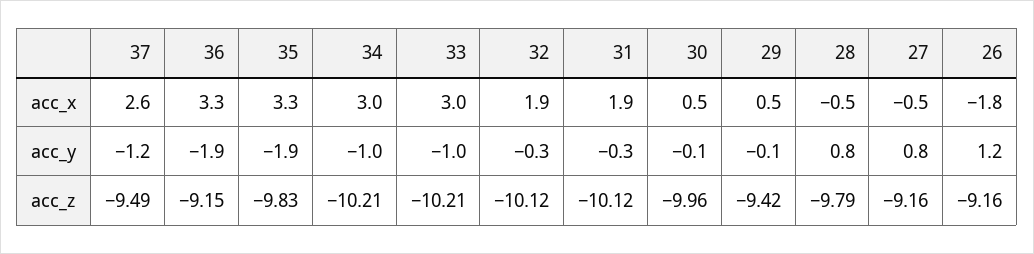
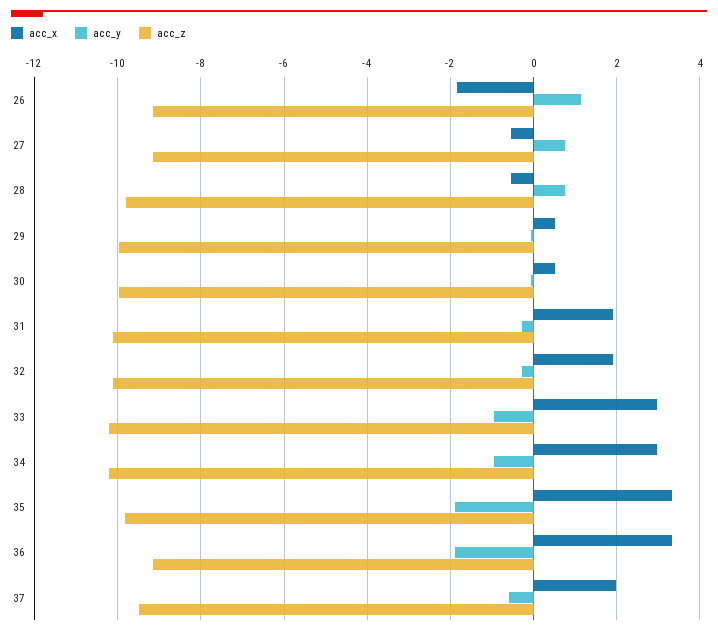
acc_x, 37: 2.6 -> 2
acc_y, 37: -1.2 -> -0.6
acc_z, 29: -9.42 -> -10

